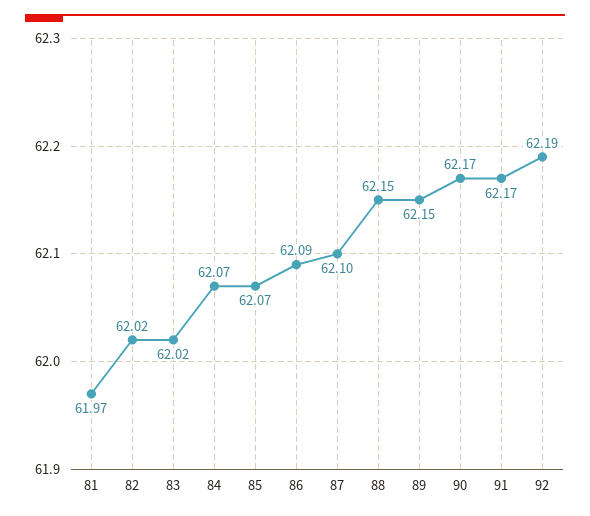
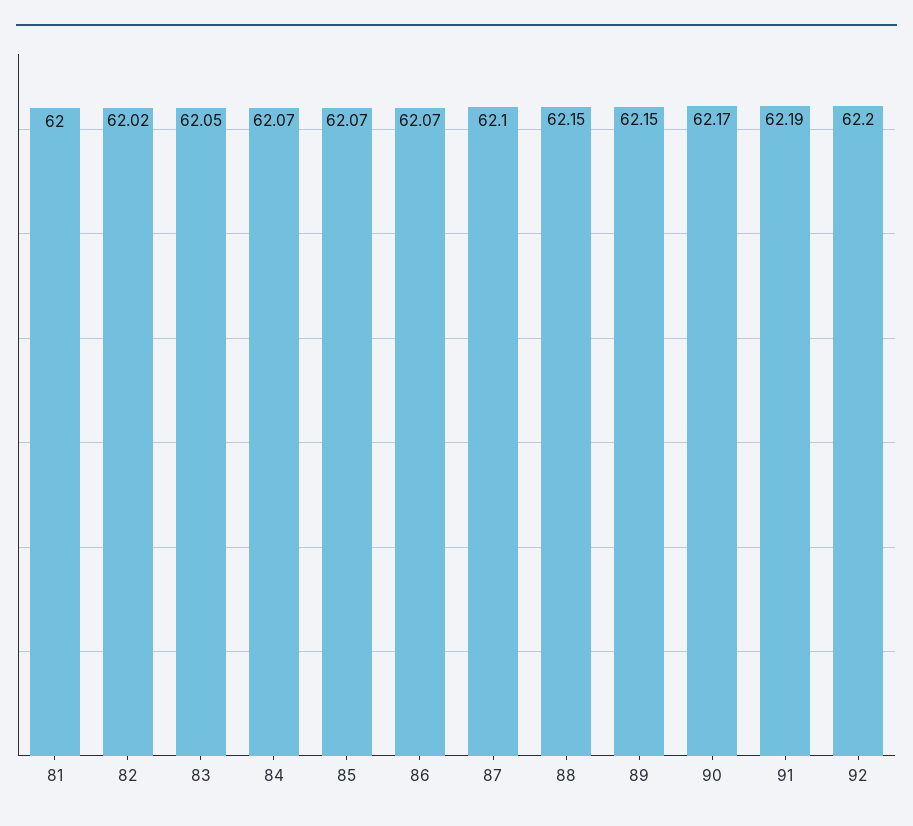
81: 61.97 -> 62
83: 62.02 -> 62.05
86: 62.09 -> 62.07
91: 62.17 -> 62.19
92: 62.19 -> 62.2

